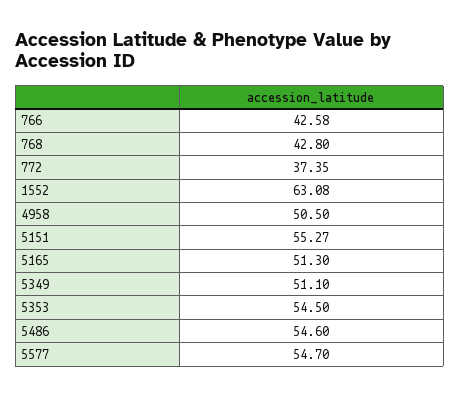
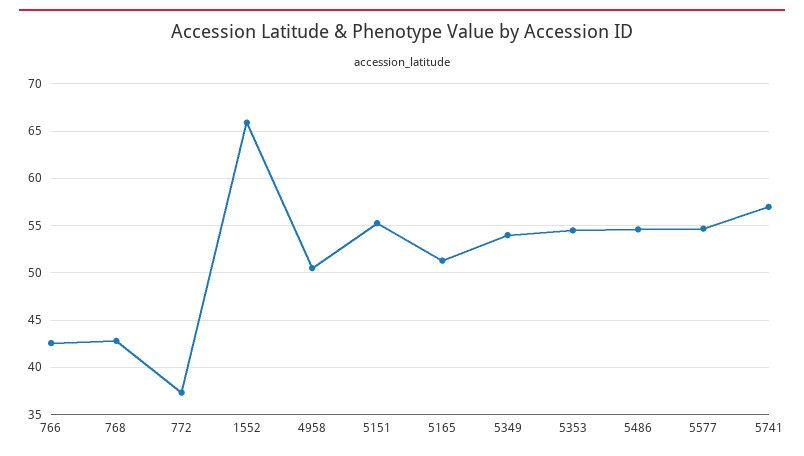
1552: 63.08 -> 66
5349: 51.1 -> 54
5741: none -> 57

